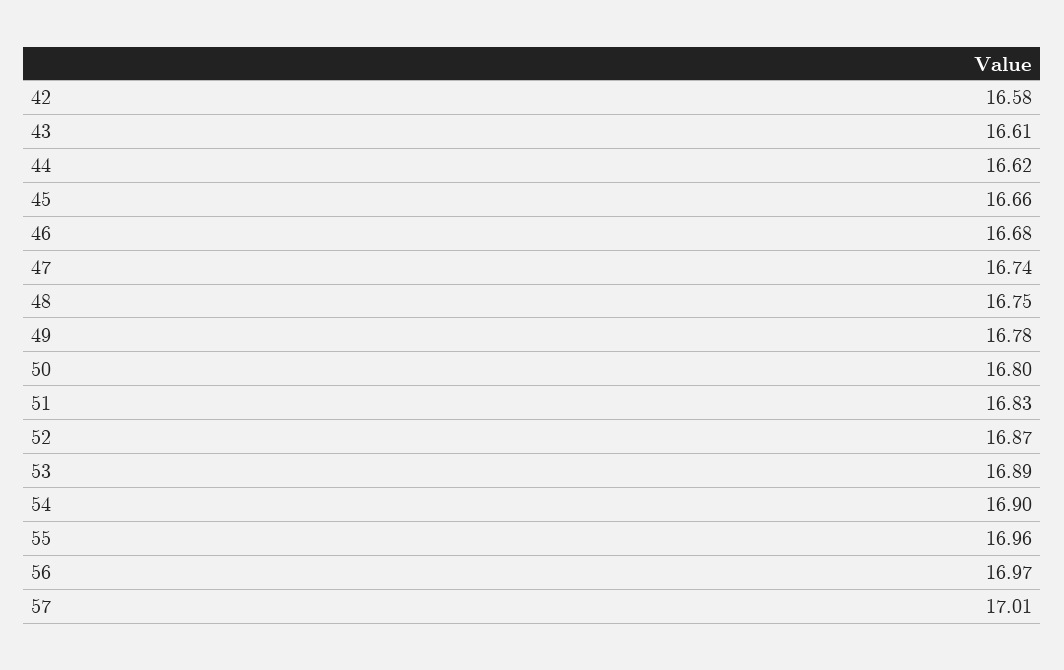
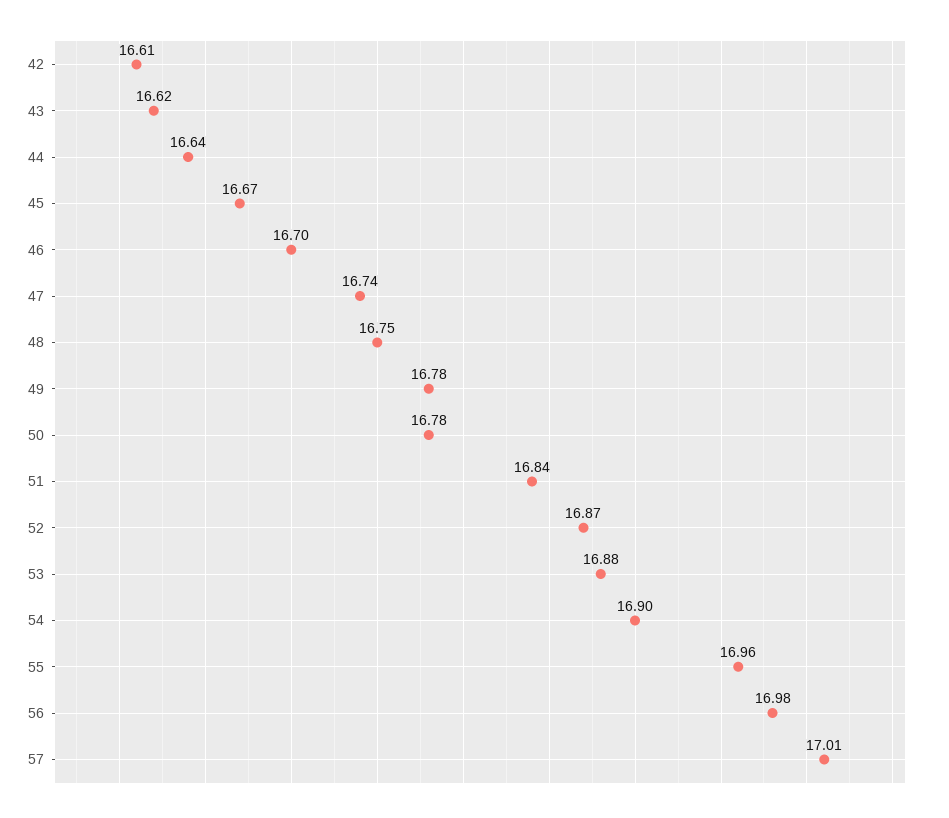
42: 16.58 -> 16.61
43: 16.61 -> 16.62
44: 16.62 -> 16.64
45: 16.66 -> 16.67
46: 16.68 -> 16.7
50: 16.8 -> 16.78
51: 16.83 -> 16.84
53: 16.89 -> 16.88
56: 16.97 -> 16.98

